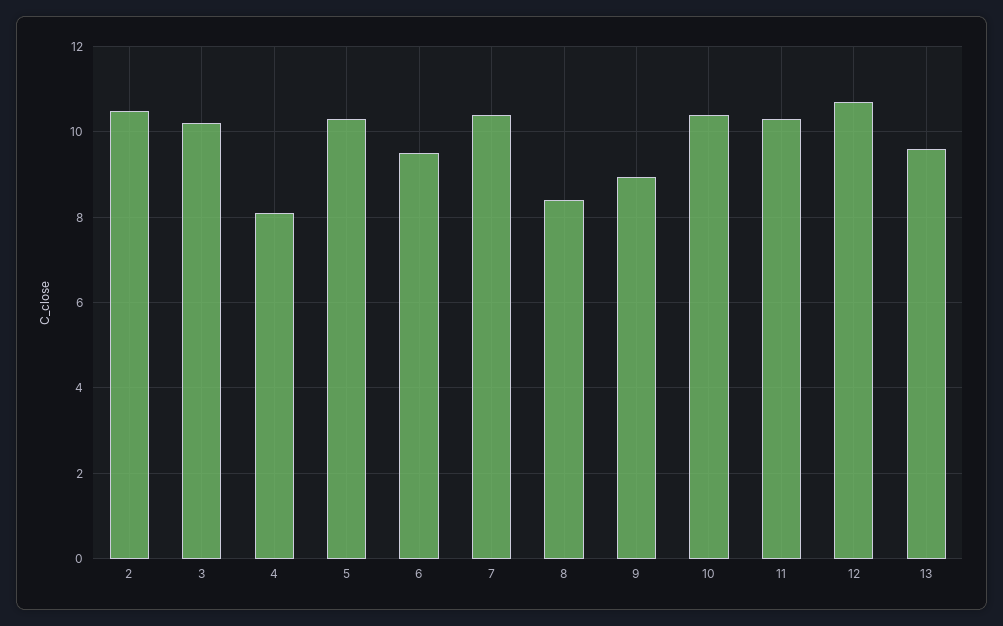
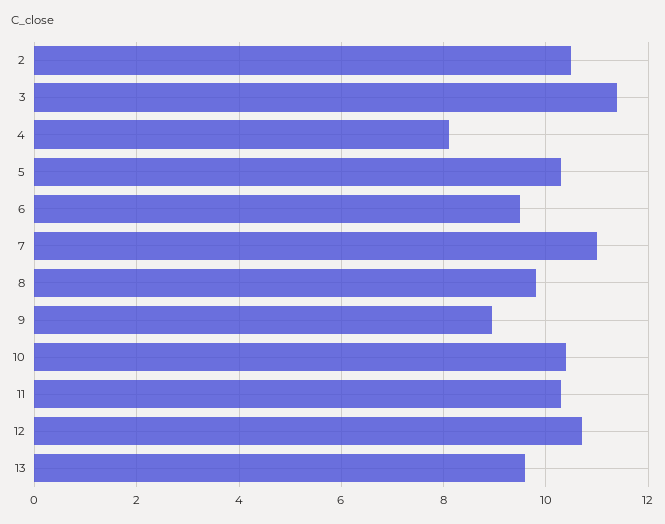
3: 10.2 -> 11.4
7: 10.4 -> 11
8: 8.4 -> 9.8

